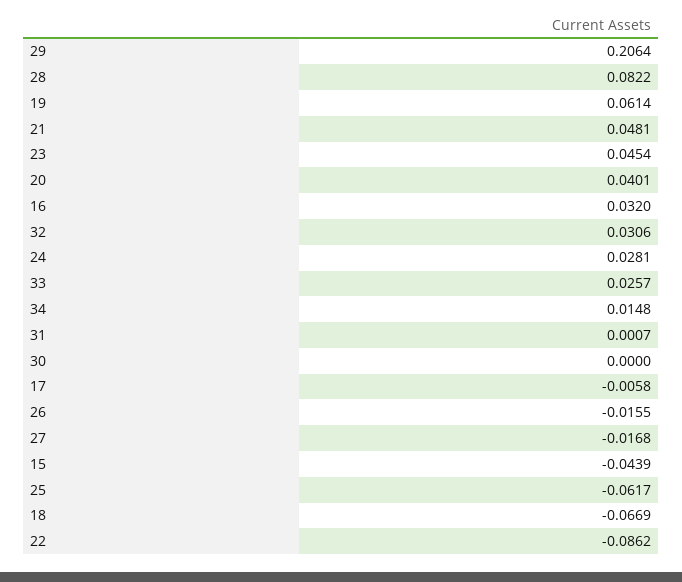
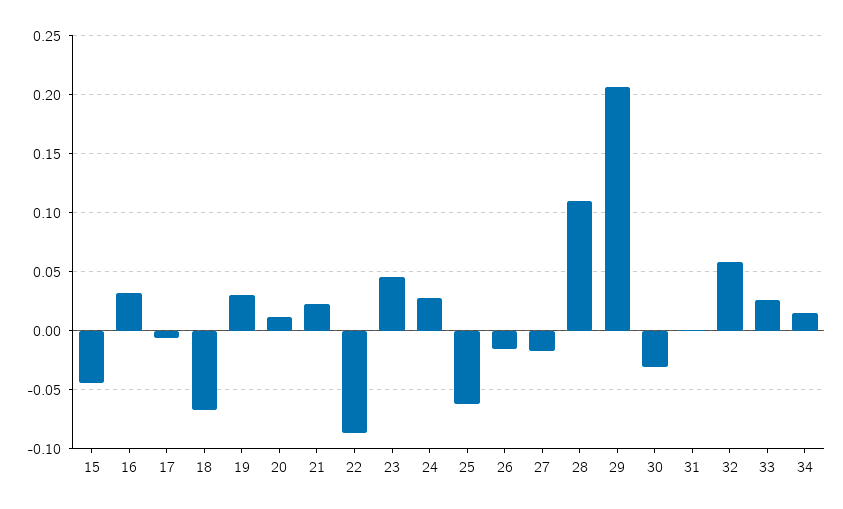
28: 0.0822 -> 0.11
19: 0.0614 -> 0.03
21: 0.0481 -> 0.02
20: 0.0401 -> 0.01
32: 0.0306 -> 0.06
30: 0 -> -0.03

